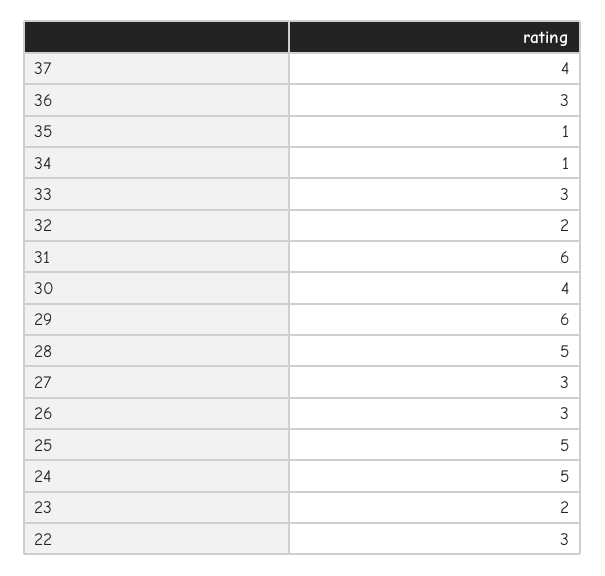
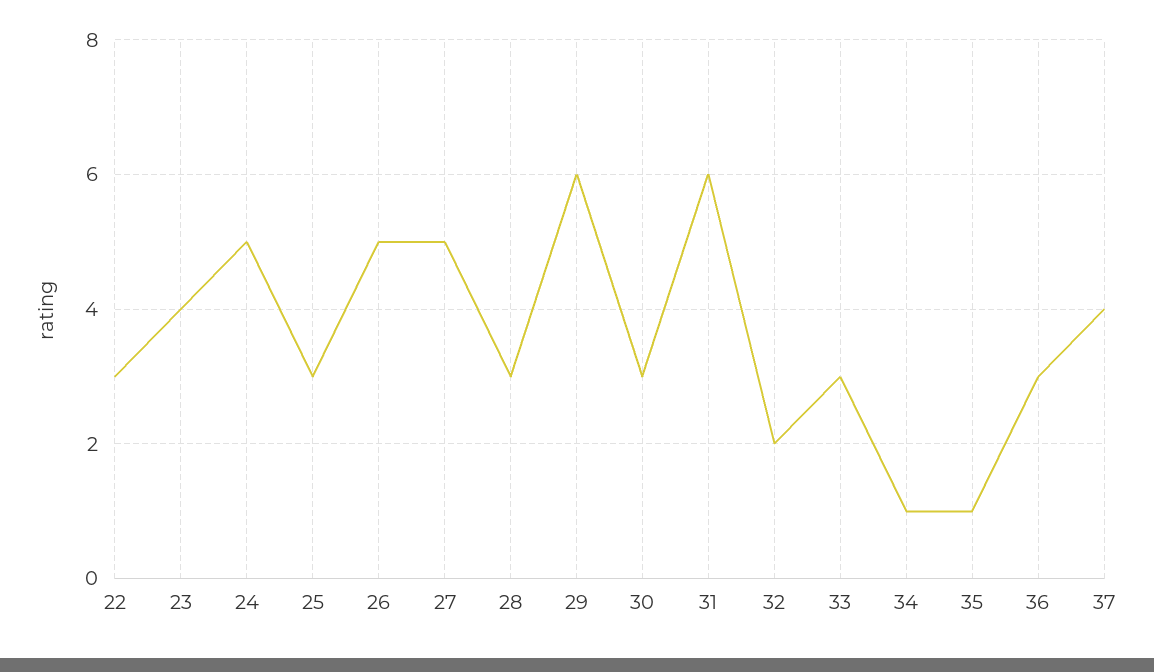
30: 4 -> 3
28: 5 -> 3
27: 3 -> 5
26: 3 -> 5
25: 5 -> 3
23: 2 -> 4

